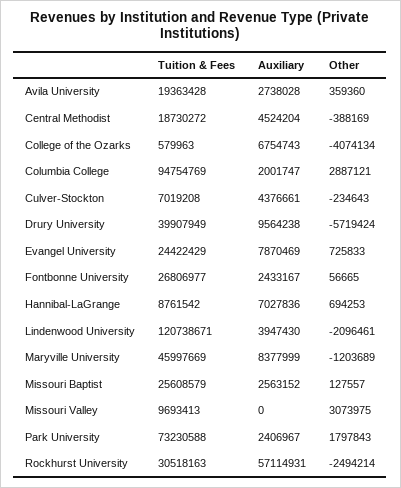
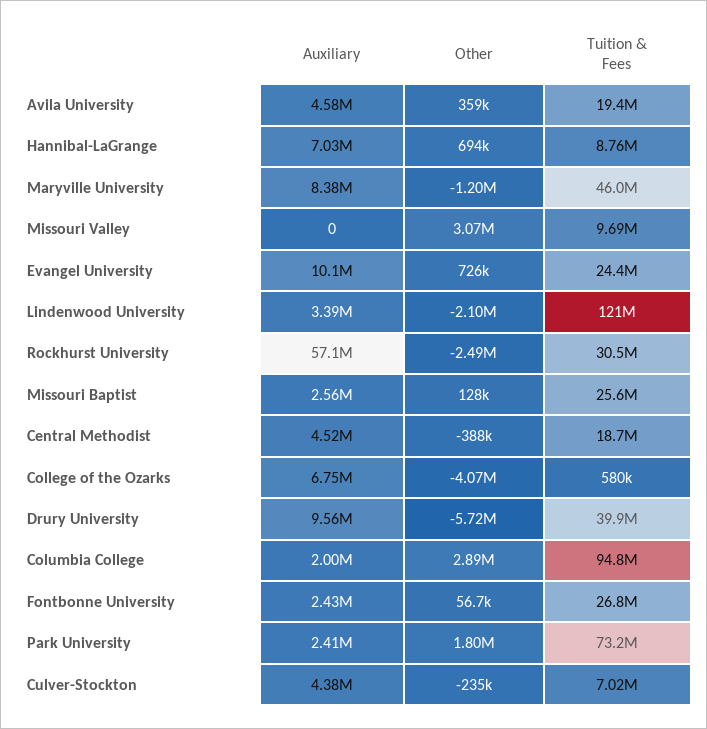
Auxiliary, Avila University: 2738028 -> 4580000
Auxiliary, Evangel University: 7870469 -> 10100000
Auxiliary, Lindenwood University: 3947430 -> 3390000

